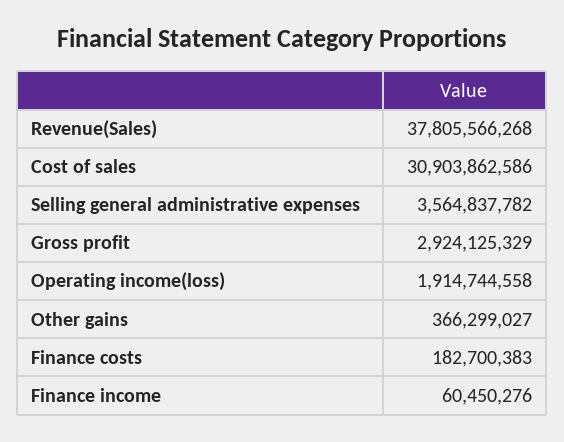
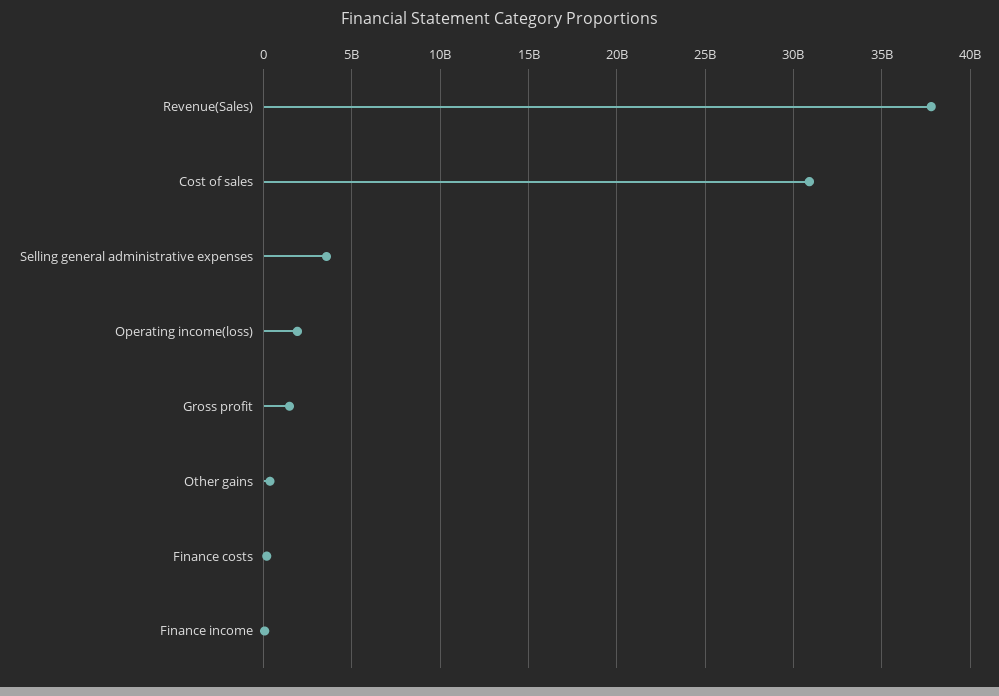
Gross profit: 2924125329 -> 1500000000

